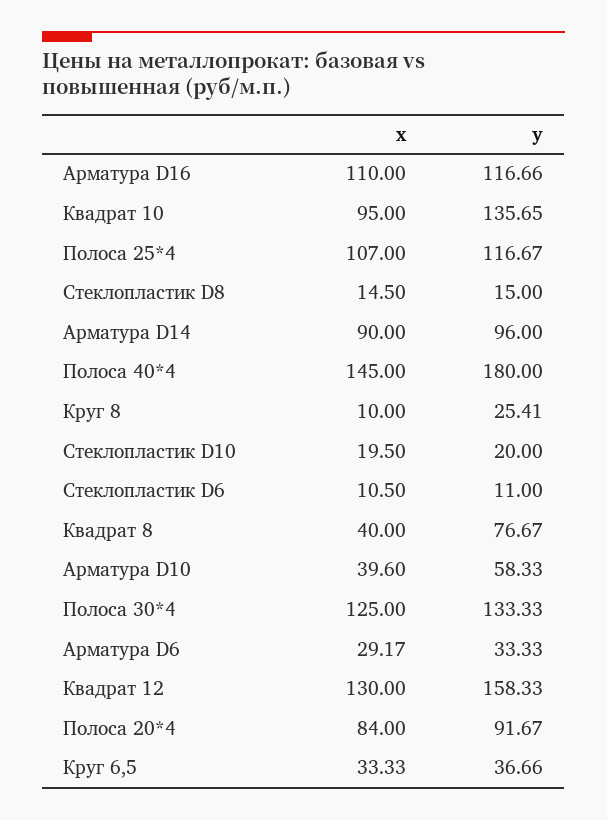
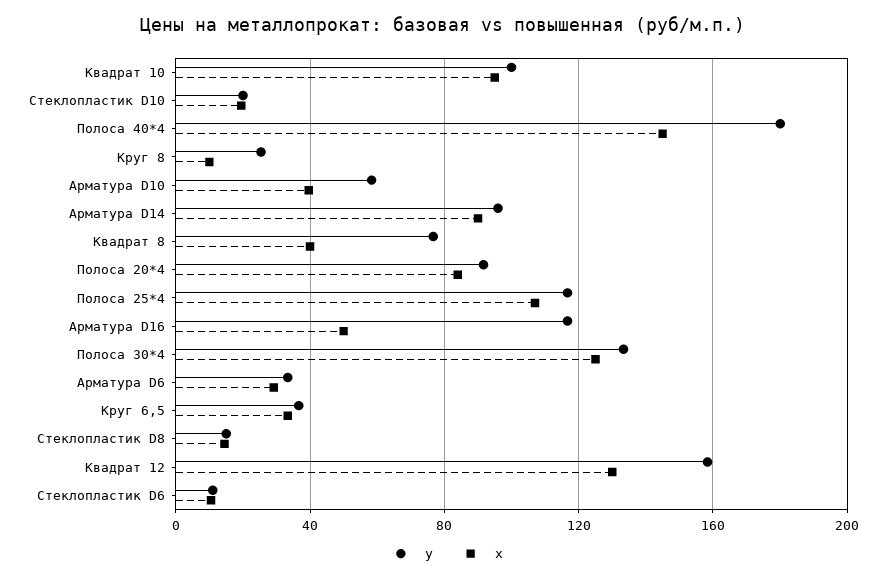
x, Арматура D16: 110 -> 50
y, Квадрат 10: 135.65 -> 100

